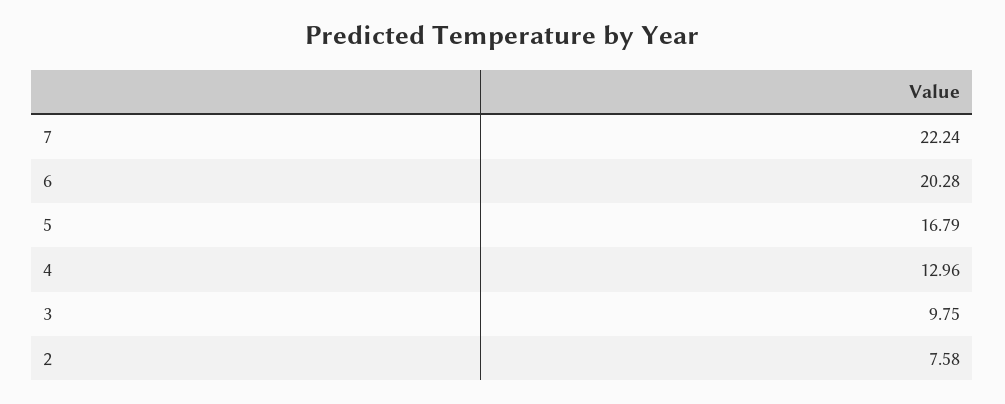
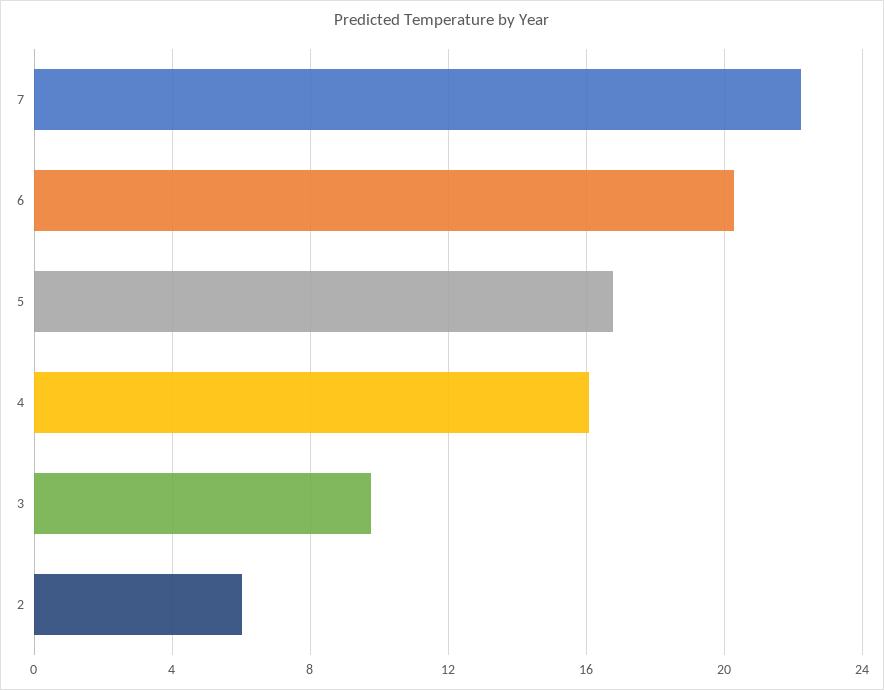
4: 12.96 -> 16
2: 7.58 -> 6

